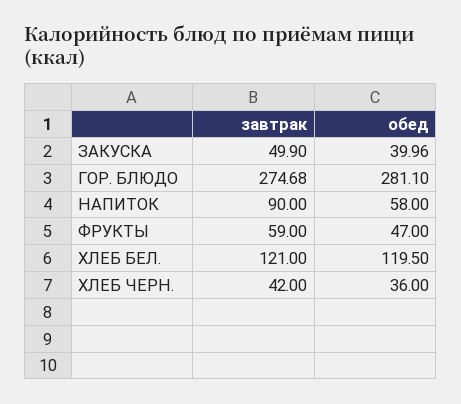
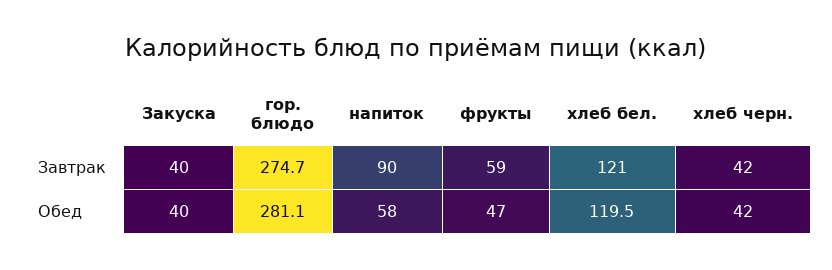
завтрак, ЗАКУСКА: 49.9 -> 40
обед, ХЛЕБ ЧЕРН.: 36 -> 42

